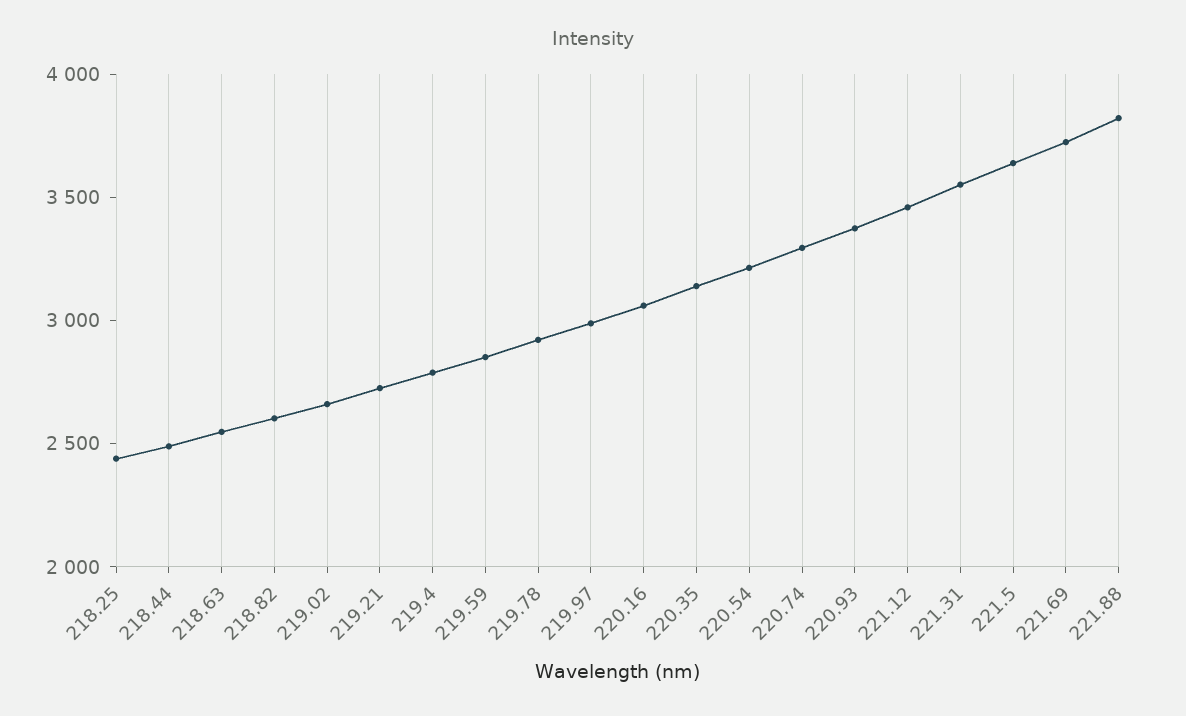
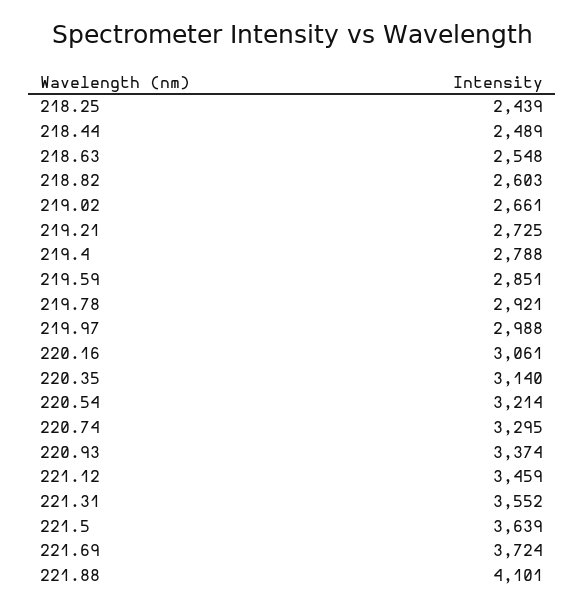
221.88: 3800 -> 4101

